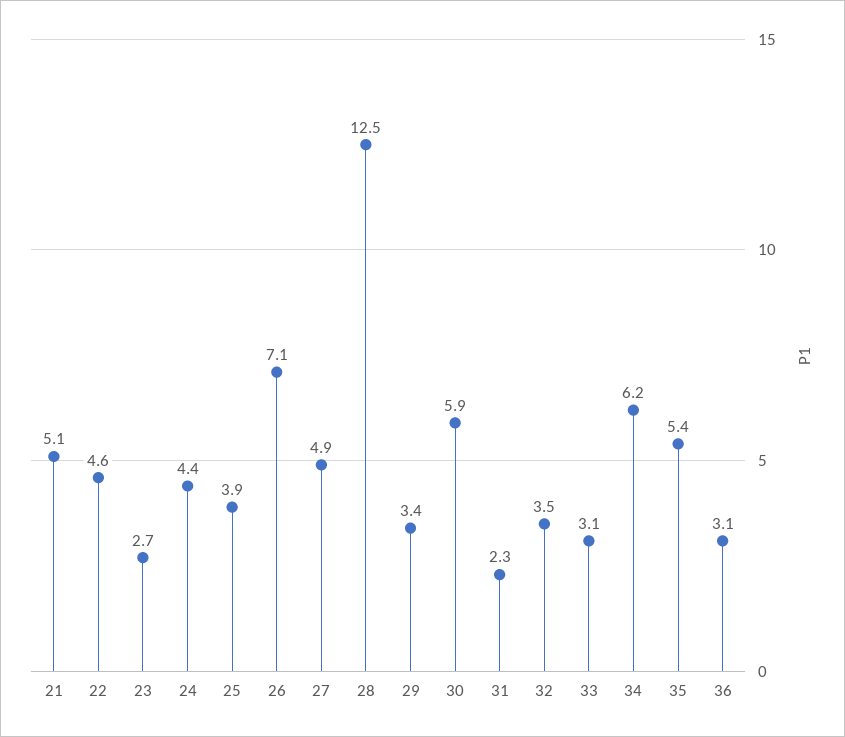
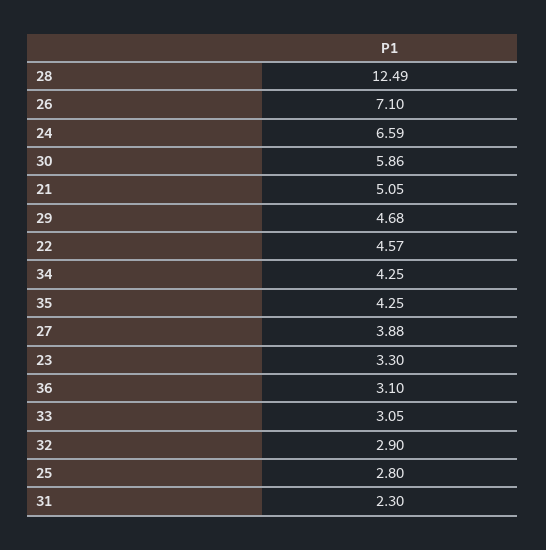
23: 2.7 -> 3.3
24: 4.4 -> 6.59
25: 3.9 -> 2.8
27: 4.9 -> 3.88
29: 3.4 -> 4.68
32: 3.5 -> 2.9
34: 6.2 -> 4.25
35: 5.4 -> 4.25

